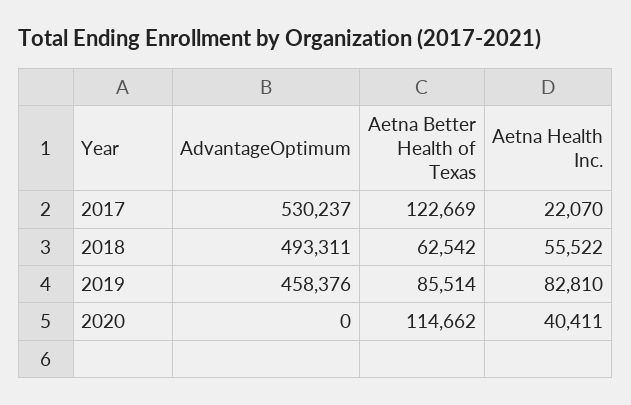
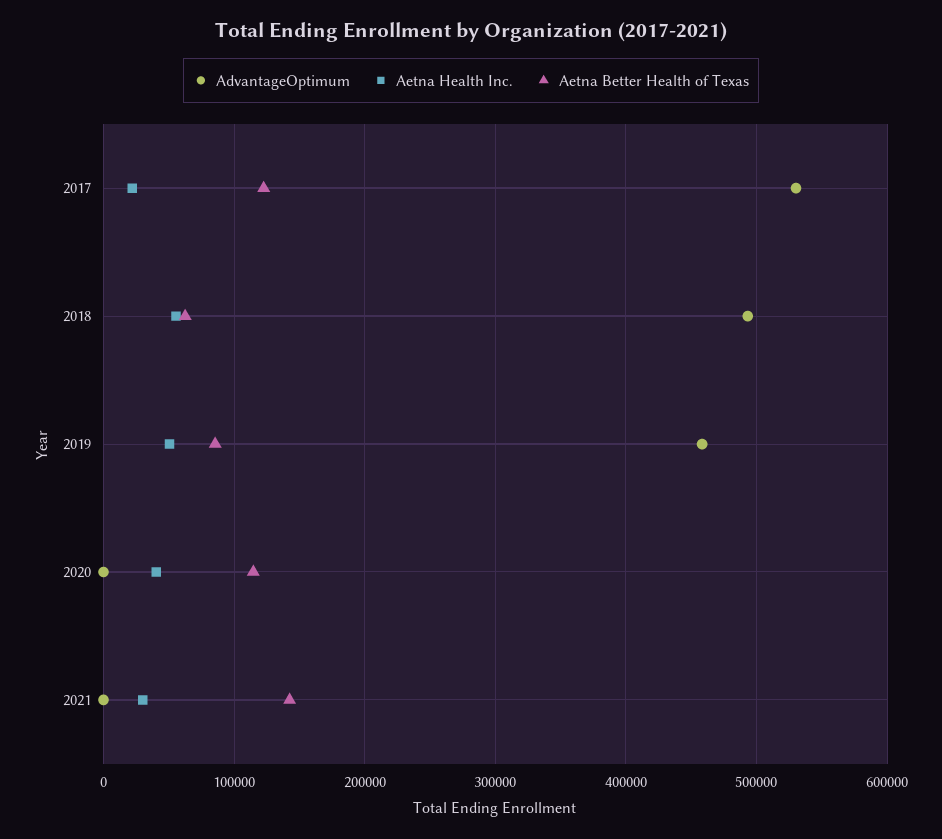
Aetna Health Inc., 2019: 82810 -> 50000
AdvantageOptimum, 2021: none -> 0
Aetna Health Inc., 2021: none -> 30000
Aetna Better Health of Texas, 2021: none -> 140000

